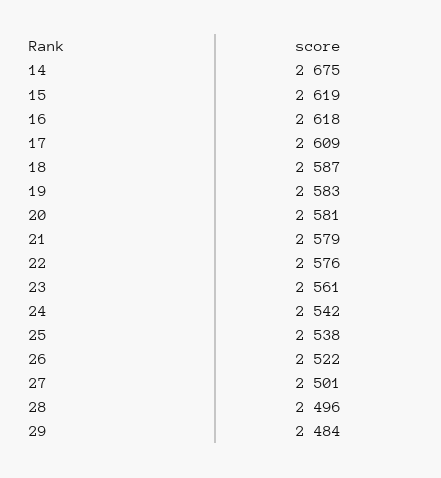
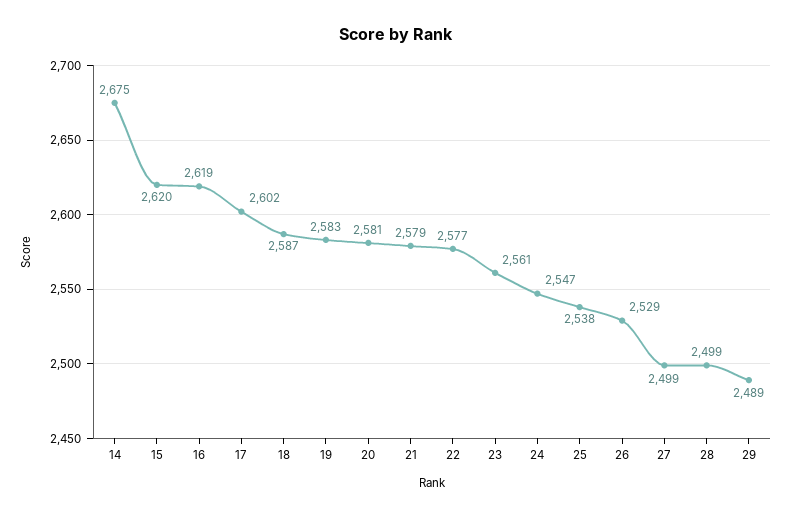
15: 2619 -> 2620
16: 2618 -> 2619
17: 2609 -> 2602
22: 2576 -> 2577
24: 2542 -> 2547
26: 2522 -> 2529
27: 2501 -> 2499
28: 2496 -> 2499
29: 2484 -> 2489

